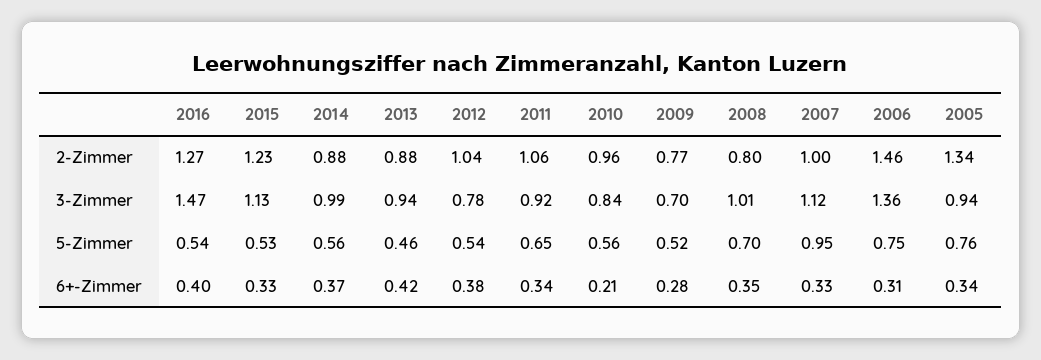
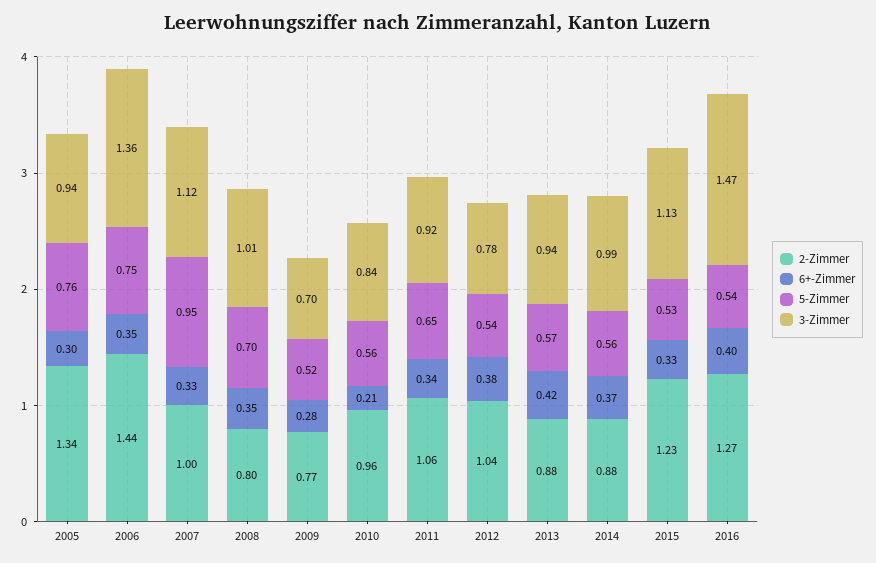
2-Zimmer, 2006: 1.46 -> 1.44
5-Zimmer, 2013: 0.46 -> 0.57
6+-Zimmer, 2006: 0.31 -> 0.35
6+-Zimmer, 2005: 0.34 -> 0.3

